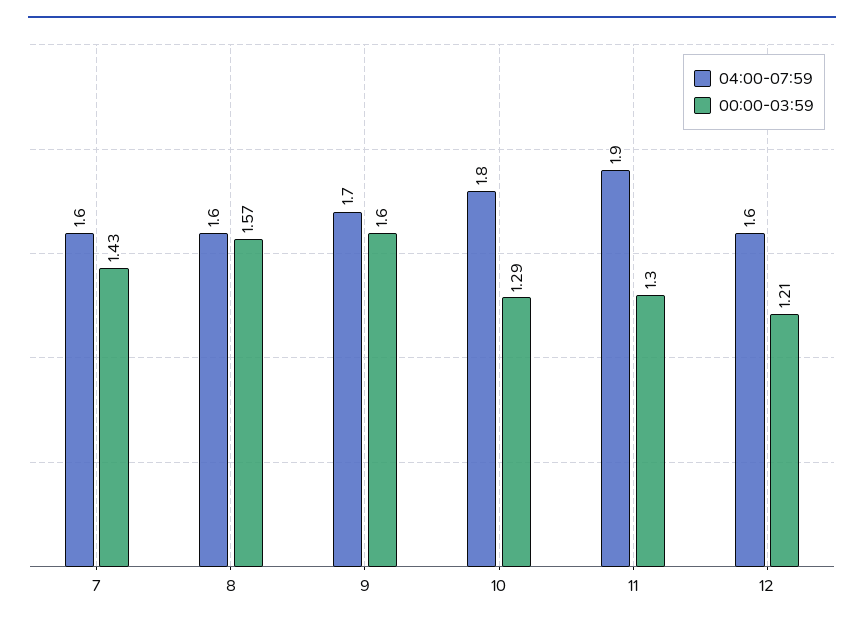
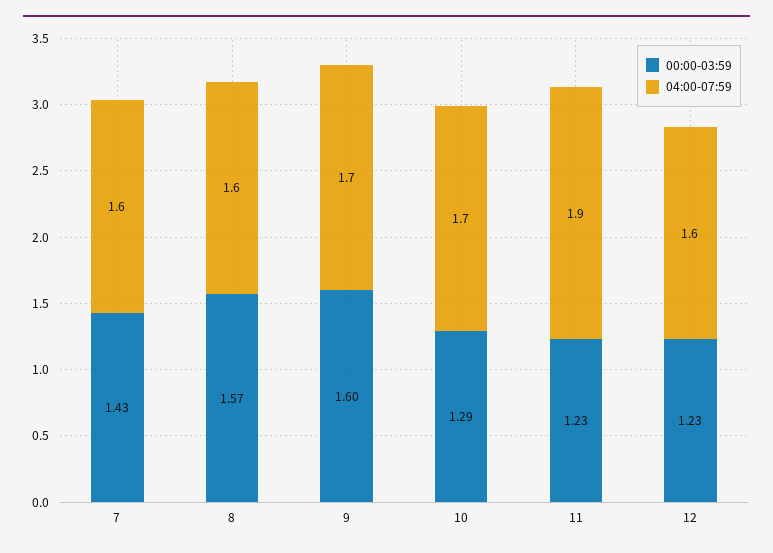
04:00-07:59, 10: 1.8 -> 1.7
00:00-03:59, 11: 1.3 -> 1.23
00:00-03:59, 12: 1.21 -> 1.23

